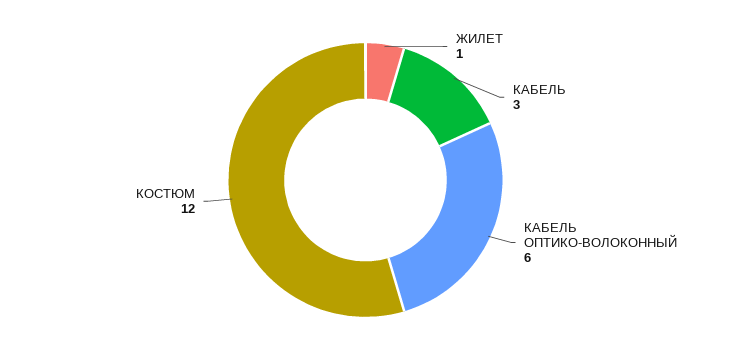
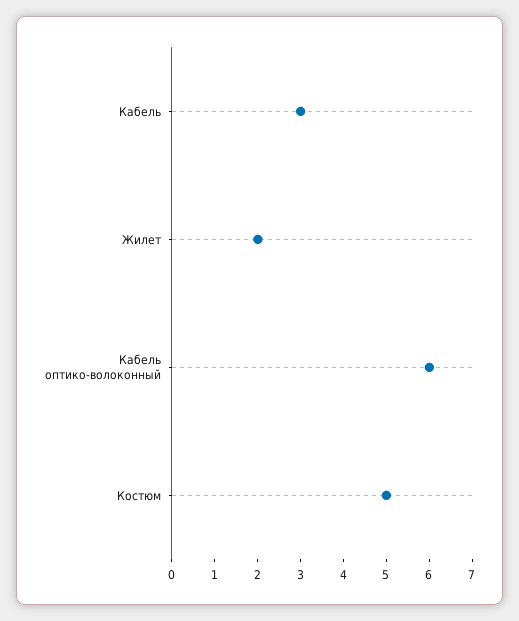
ЖИЛЕТ: 1 -> 2
КОСТЮМ: 12 -> 5

